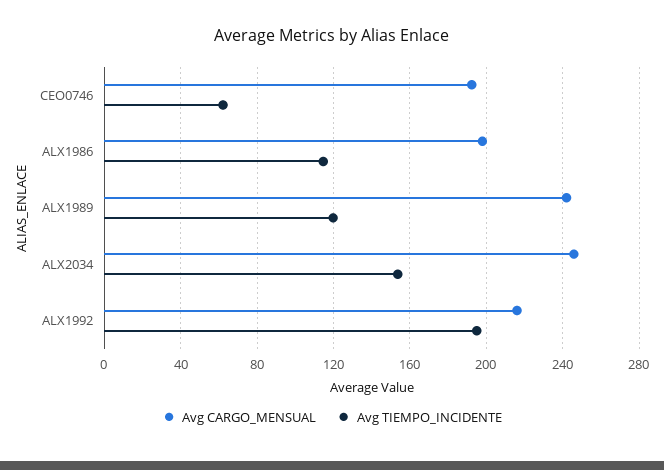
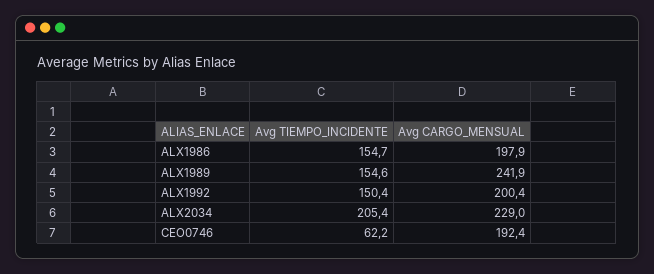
Avg TIEMPO_INCIDENTE, ALX1986: 115 -> 154.7
Avg TIEMPO_INCIDENTE, ALX1989: 120 -> 154.6
Avg CARGO_MENSUAL, ALX2034: 245 -> 229
Avg TIEMPO_INCIDENTE, ALX2034: 155 -> 205.4
Avg CARGO_MENSUAL, ALX1992: 215 -> 200.4
Avg TIEMPO_INCIDENTE, ALX1992: 195 -> 150.4

